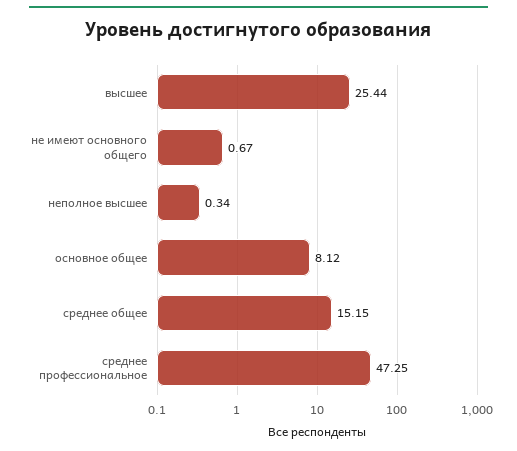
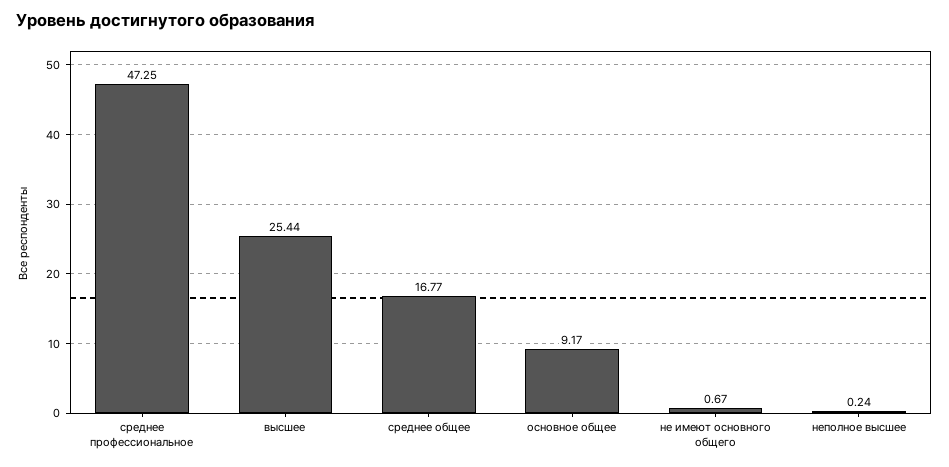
неполное высшее: 0.34 -> 0.24
основное общее: 8.12 -> 9.17
среднее общее: 15.15 -> 16.77

